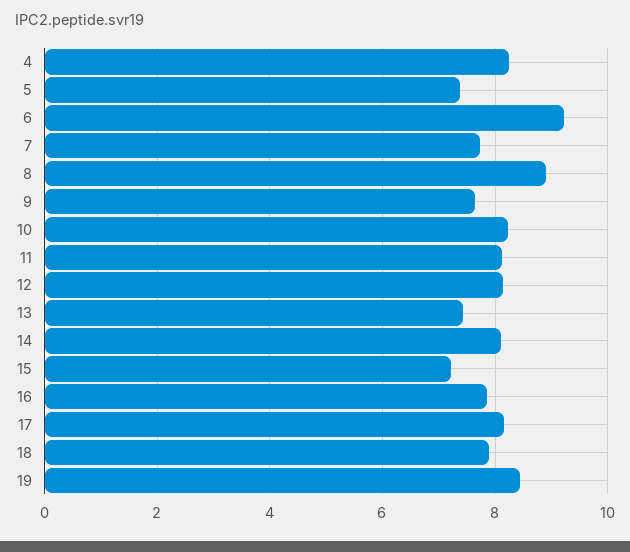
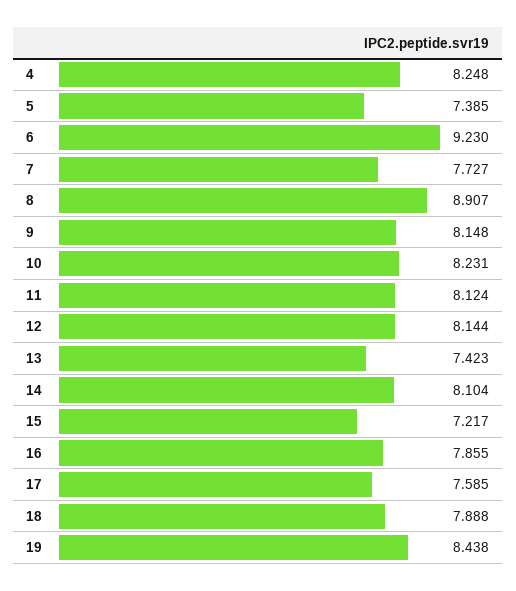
9: 7.6 -> 8.148
17: 8.2 -> 7.585

